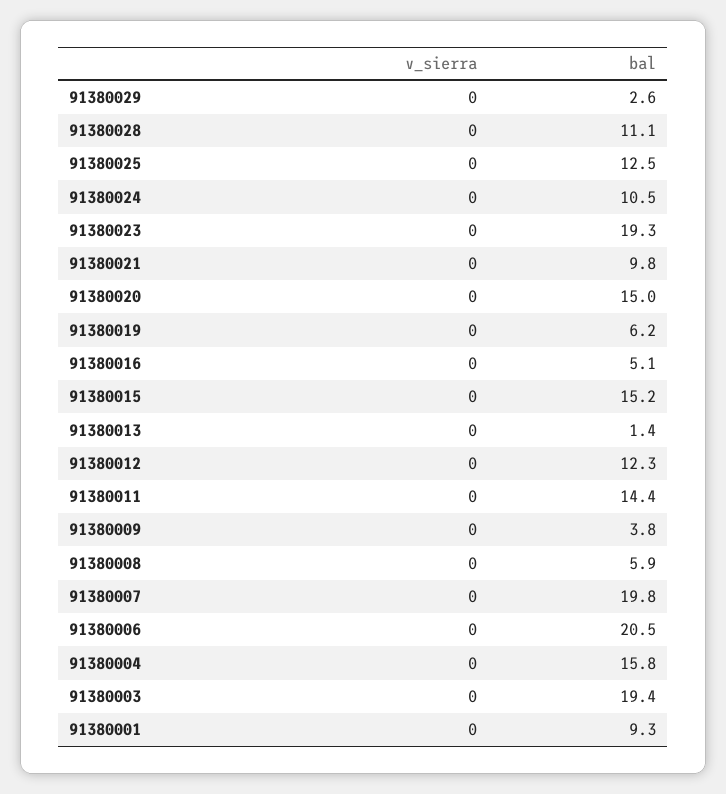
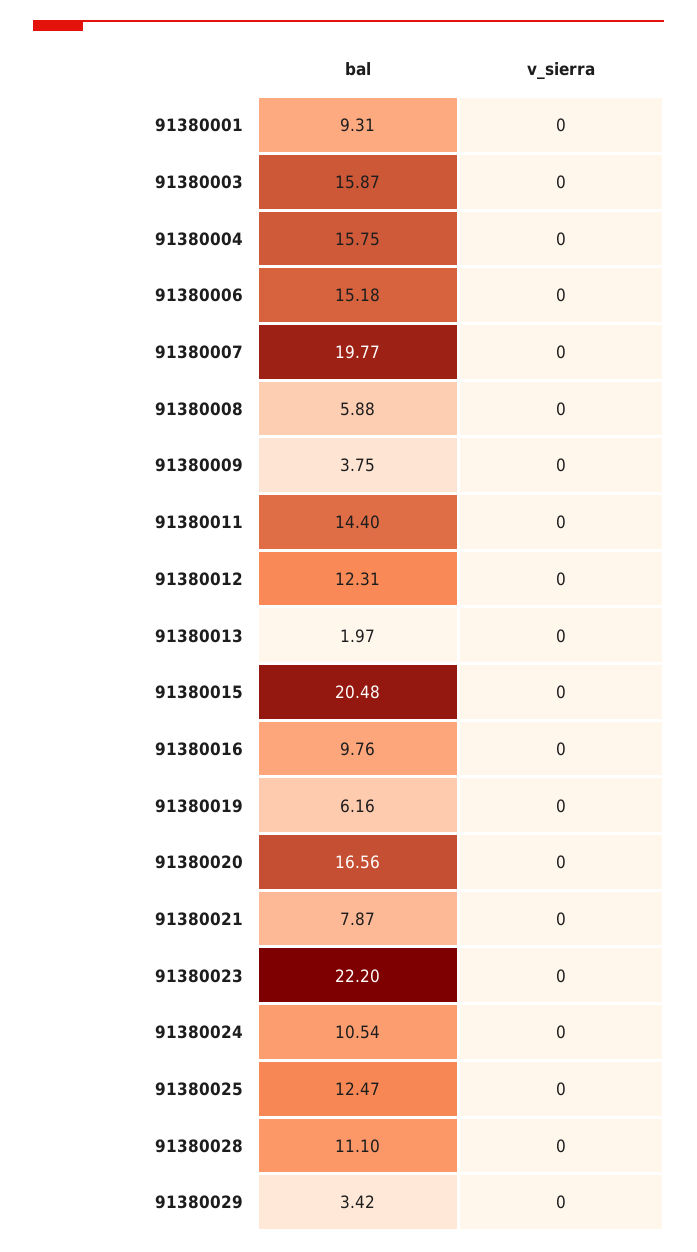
bal, 91380029: 2.6 -> 3.42
bal, 91380023: 19.3 -> 22.2
bal, 91380021: 9.8 -> 7.87
bal, 91380020: 15 -> 16.56
bal, 91380016: 5.1 -> 9.76
bal, 91380015: 15.2 -> 20.48
bal, 91380013: 1.4 -> 1.97
bal, 91380006: 20.5 -> 15.18
bal, 91380003: 19.4 -> 15.87

